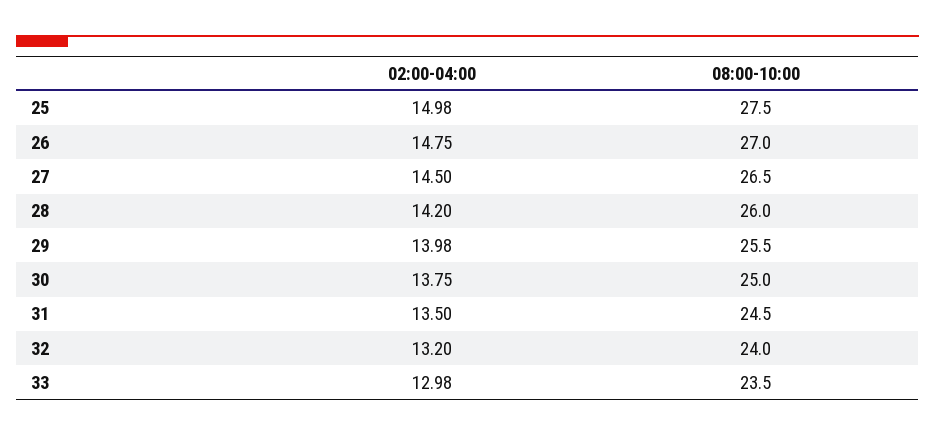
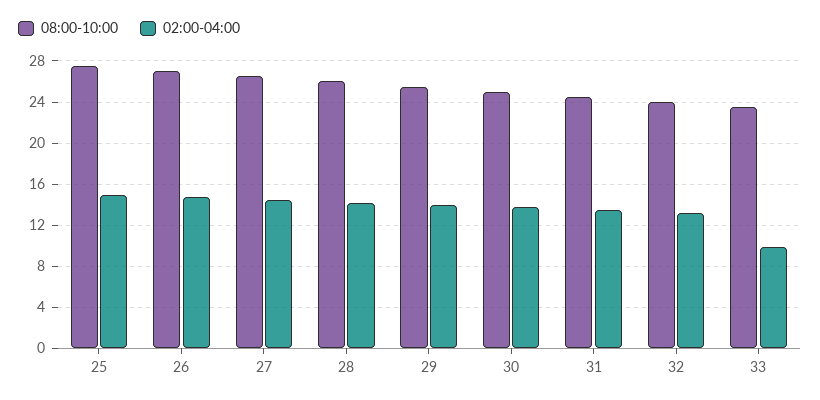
02:00-04:00, 33: 12.98 -> 10

